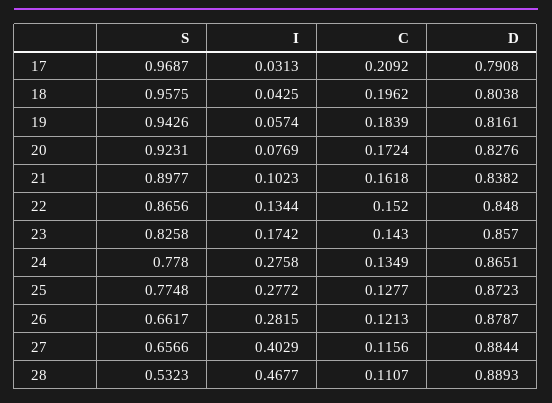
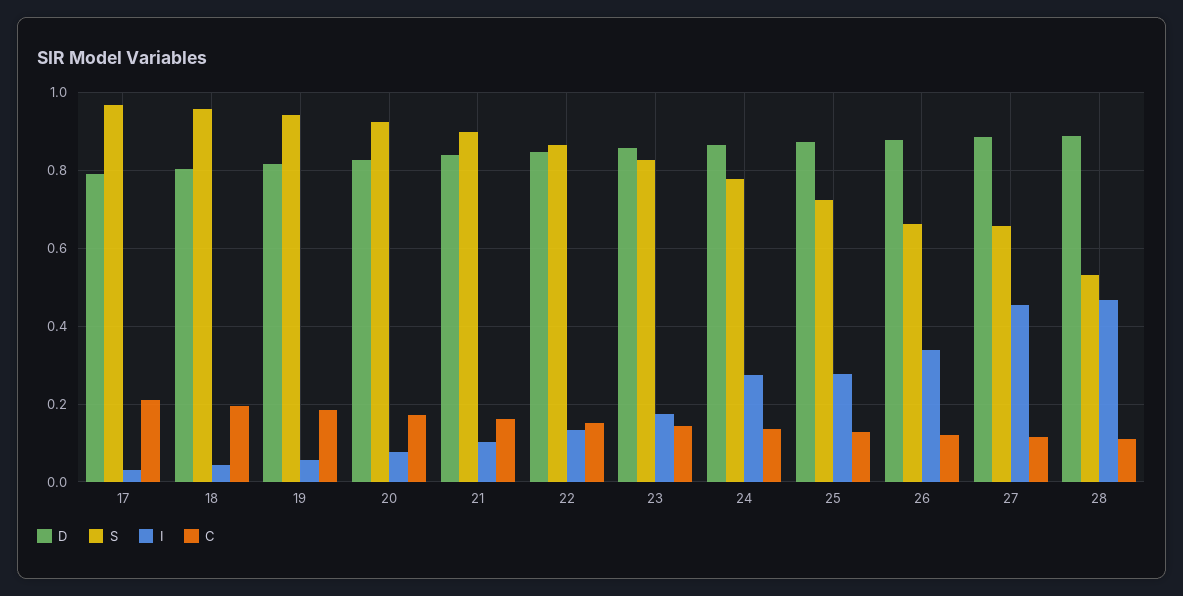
S, 25: 0.7748 -> 0.72
I, 26: 0.2815 -> 0.34
I, 27: 0.4029 -> 0.46

